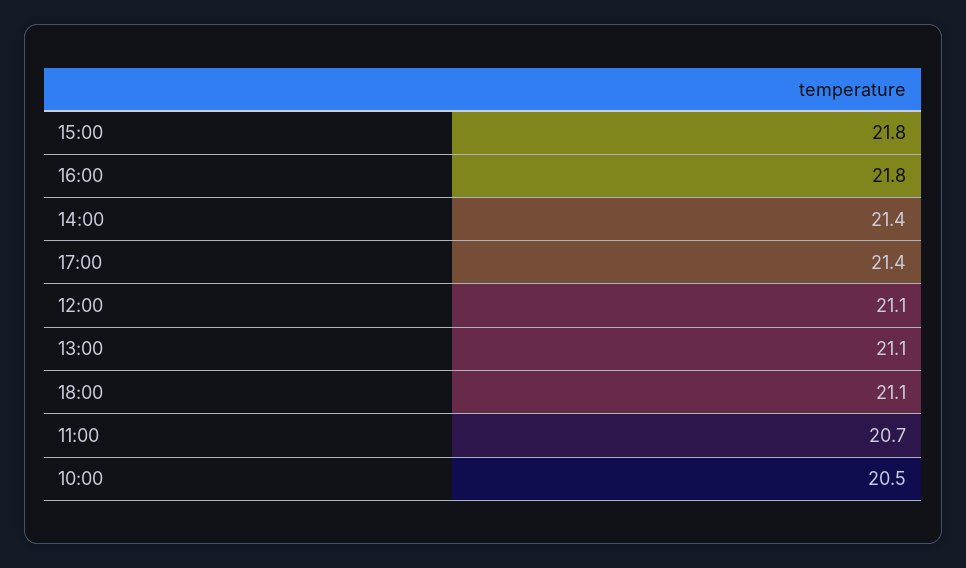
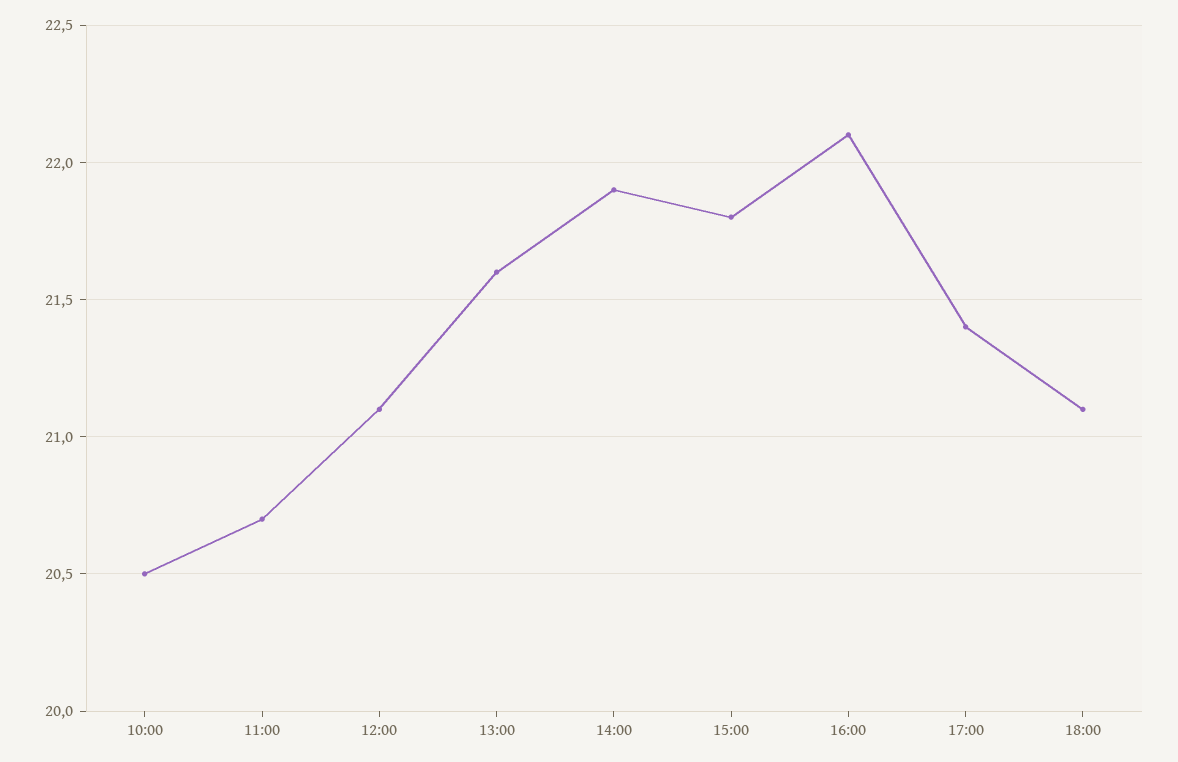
16:00: 21.8 -> 22.1
14:00: 21.4 -> 21.9
13:00: 21.1 -> 21.6

